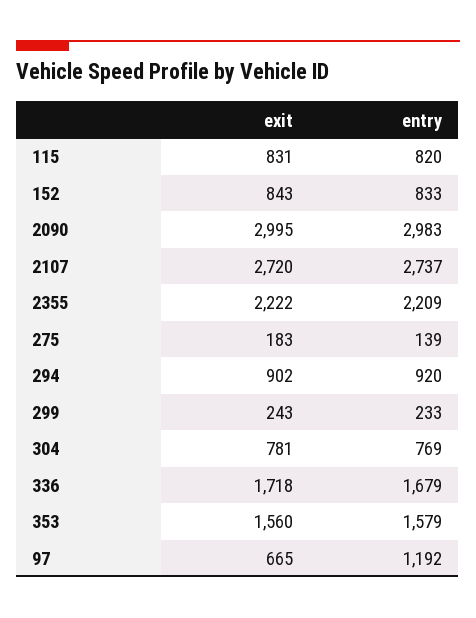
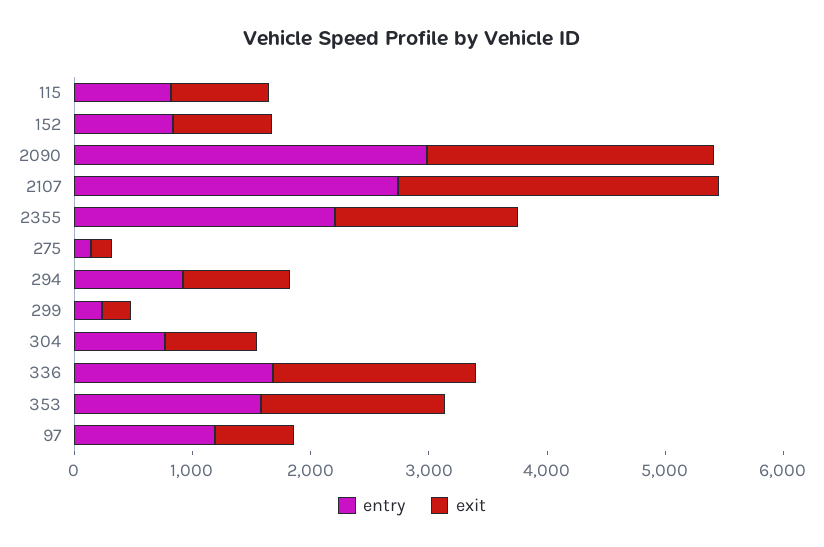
exit, 2090: 2995 -> 2400
exit, 2355: 2222 -> 1600

